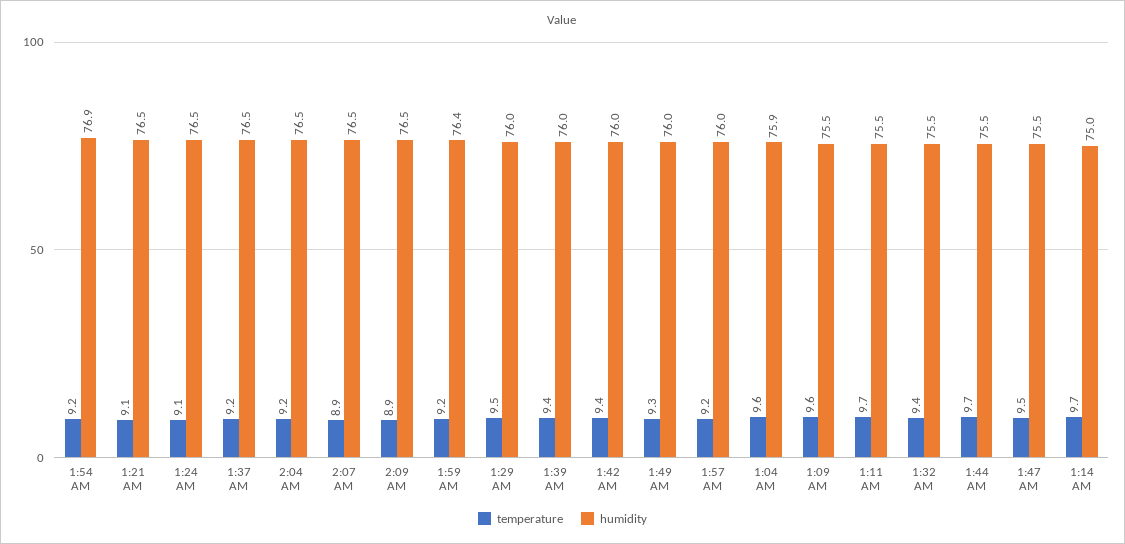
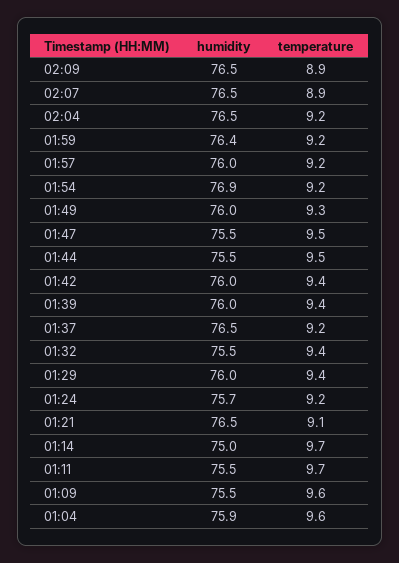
temperature, 1:24 AM: 9.1 -> 9.2
humidity, 1:24 AM: 76.5 -> 75.7
temperature, 1:29 AM: 9.5 -> 9.4
temperature, 1:44 AM: 9.7 -> 9.5

